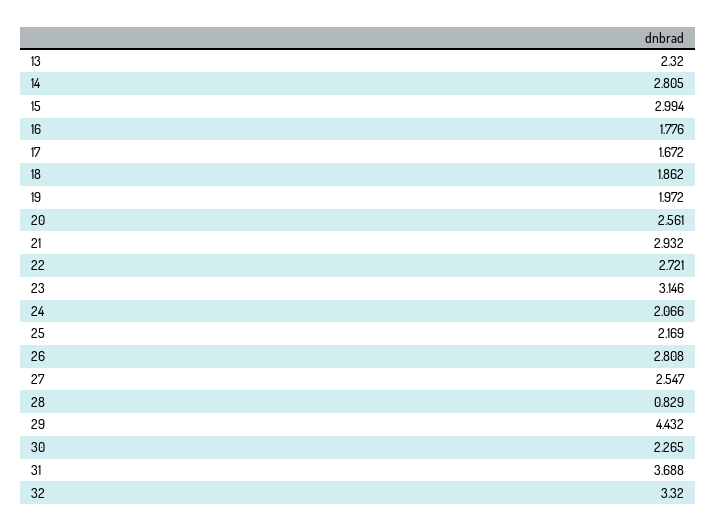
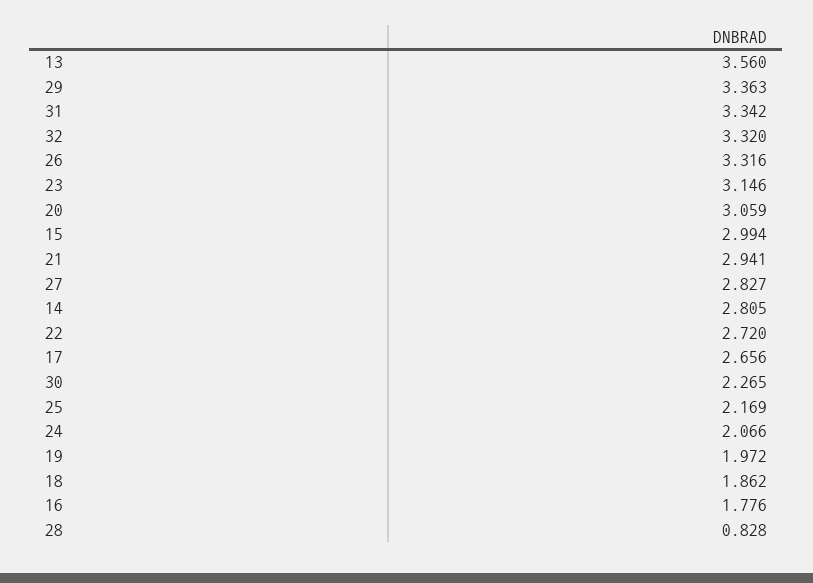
13: 2.32 -> 3.56
17: 1.672 -> 2.656
20: 2.561 -> 3.059
21: 2.932 -> 2.941
22: 2.721 -> 2.72
26: 2.808 -> 3.316
27: 2.547 -> 2.827
28: 0.829 -> 0.828
29: 4.432 -> 3.363
31: 3.688 -> 3.342

